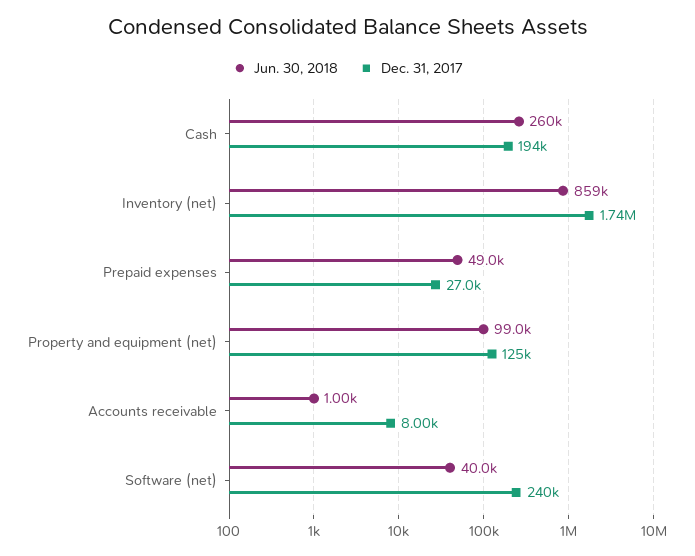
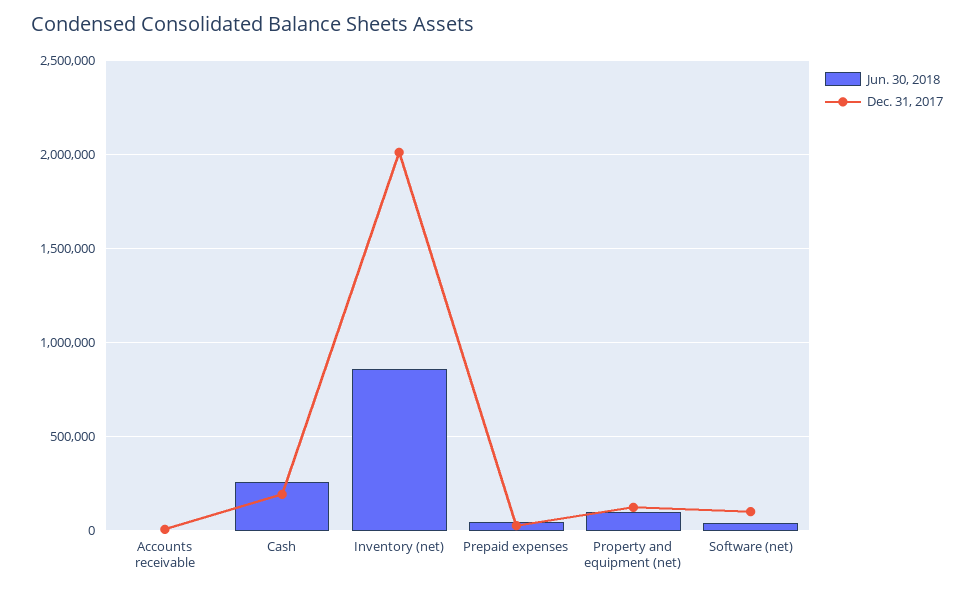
Dec. 31, 2017, Inventory (net): 1740000 -> 2000000
Dec. 31, 2017, Software (net): 240000 -> 100000

